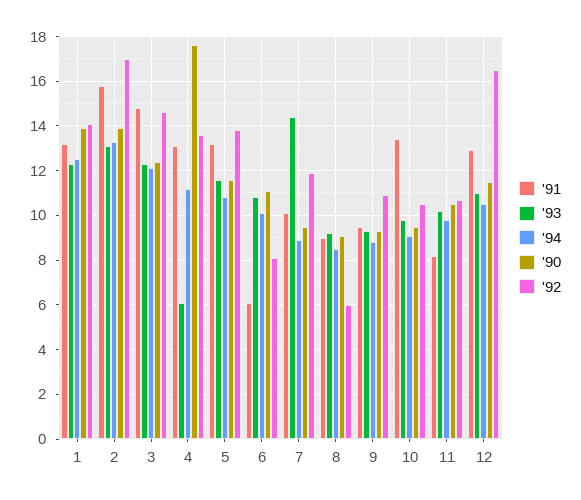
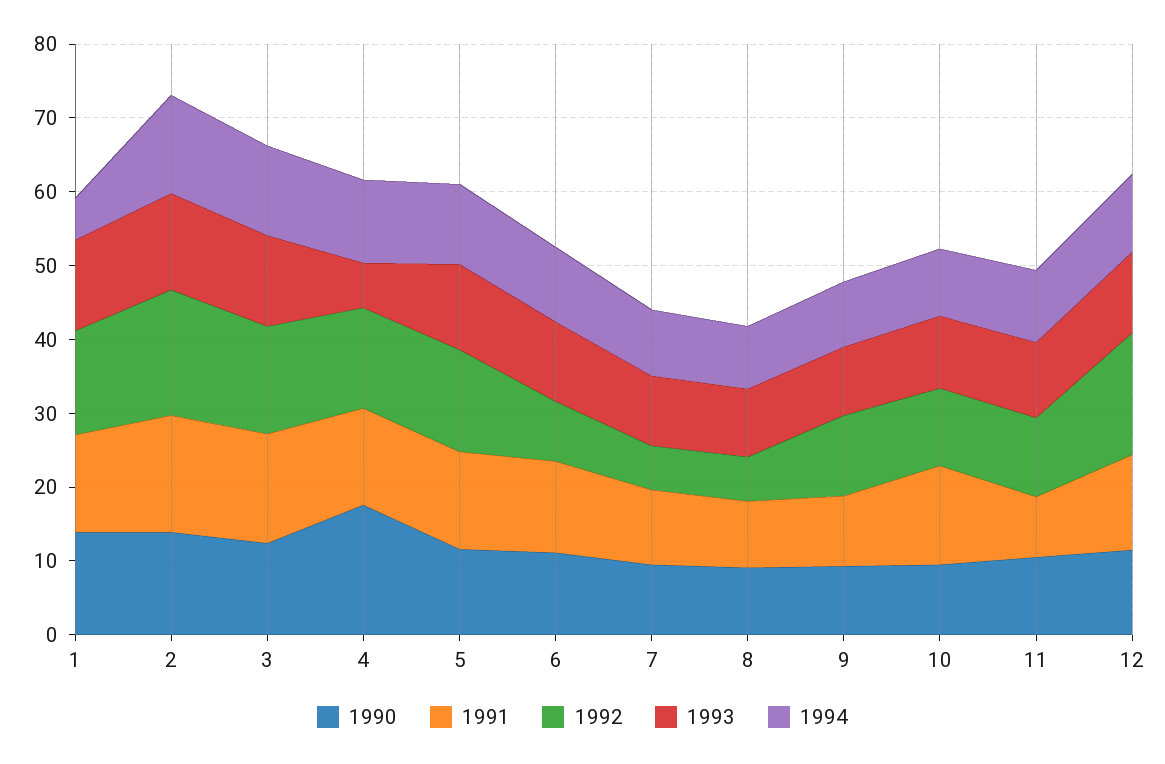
'94, 1: 12.5 -> 6
'91, 6: 6 -> 12
'93, 7: 14.5 -> 10
'92, 7: 12 -> 6

